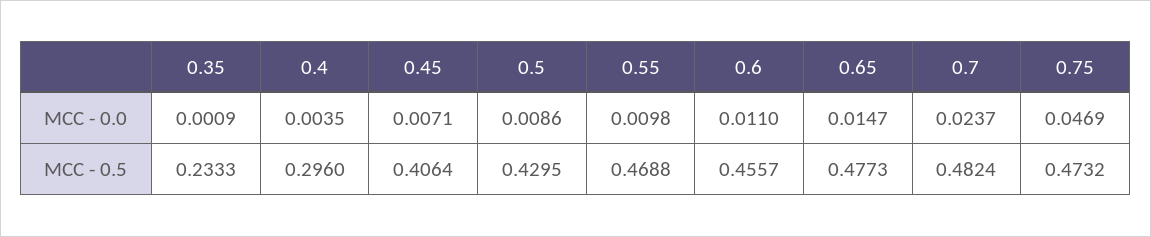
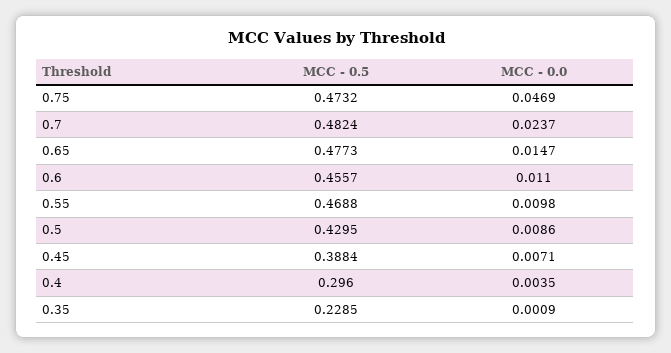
0.35, MCC - 0.5: 0.2333 -> 0.2285
0.45, MCC - 0.5: 0.4064 -> 0.3884

